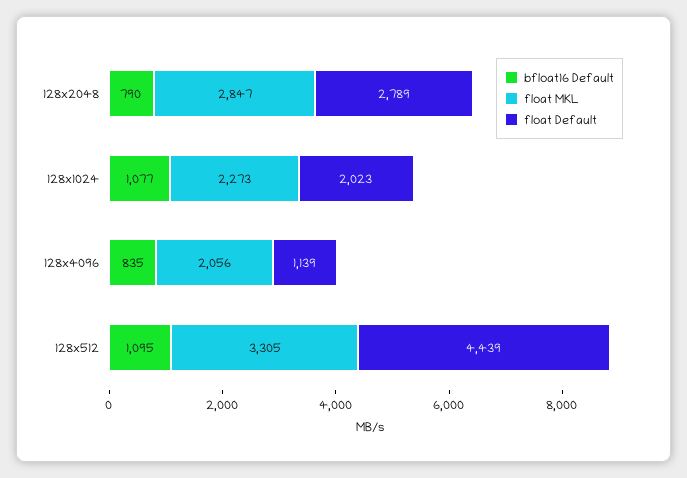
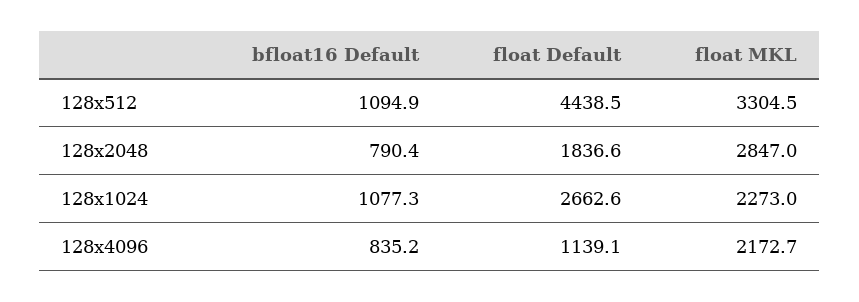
float Default, 128x2048: 2789 -> 1836.6
float Default, 128x1024: 2023 -> 2662.6
float MKL, 128x4096: 2056 -> 2172.7

